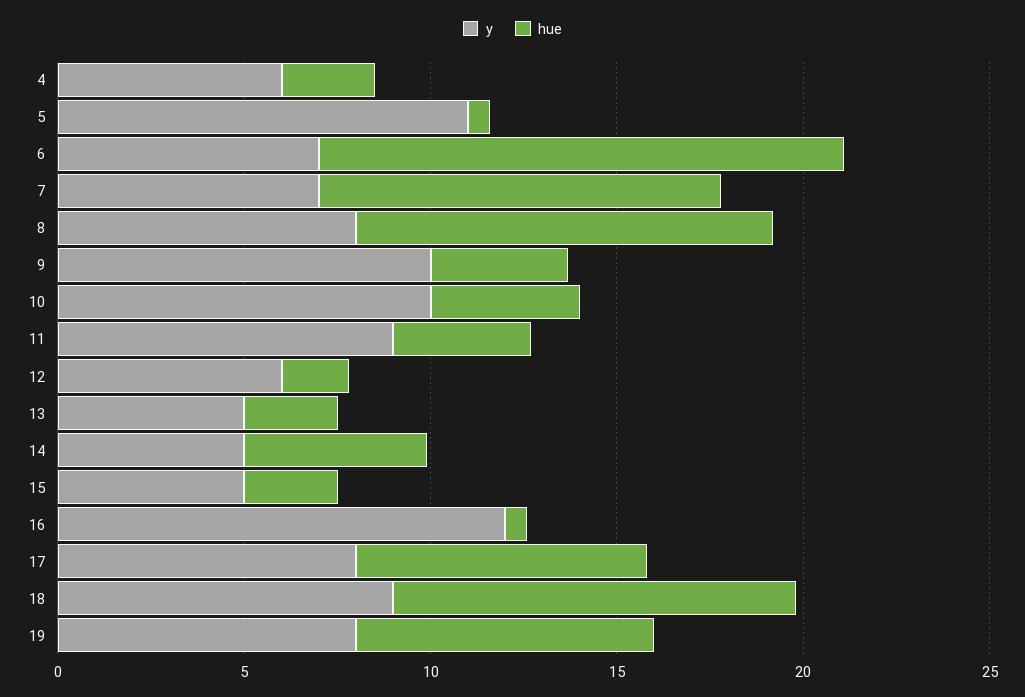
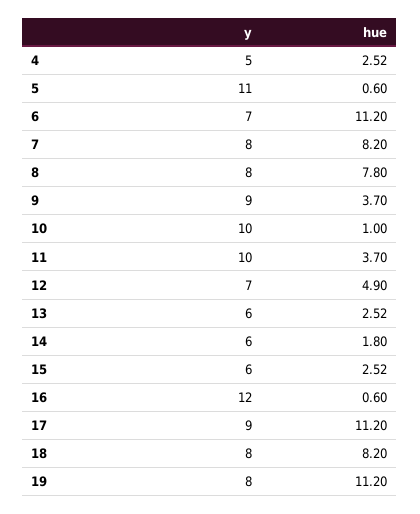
y, 4: 6 -> 5
hue, 6: 14 -> 11.2
y, 7: 7 -> 8
hue, 7: 11 -> 8.2
hue, 8: 11 -> 7.8
y, 9: 10 -> 9
hue, 10: 4 -> 1
y, 11: 9 -> 10
y, 12: 6 -> 7
hue, 12: 2 -> 4.9
y, 13: 5 -> 6
y, 14: 5 -> 6
hue, 14: 5 -> 1.8
y, 15: 5 -> 6
y, 17: 8 -> 9
hue, 17: 8 -> 11.2
y, 18: 9 -> 8
hue, 18: 11 -> 8.2
hue, 19: 8 -> 11.2

